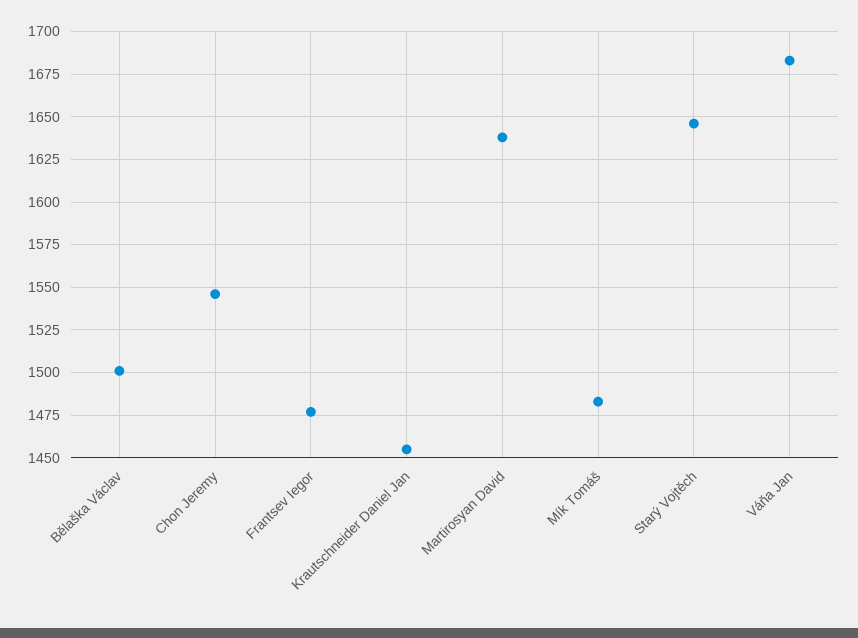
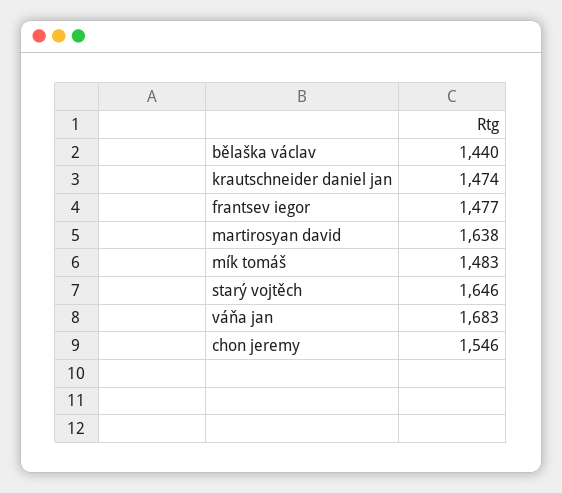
Bělaška Václav: 1500 -> 1440
Krautschneider Daniel Jan: 1455 -> 1474

